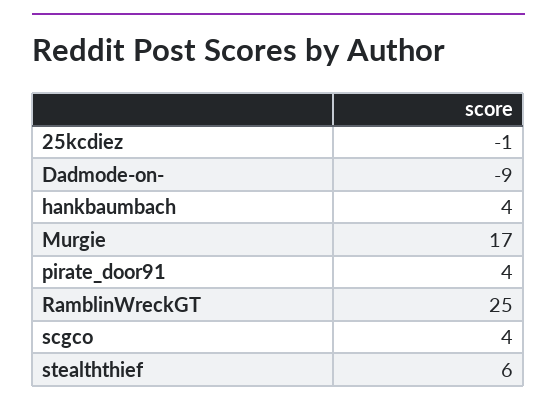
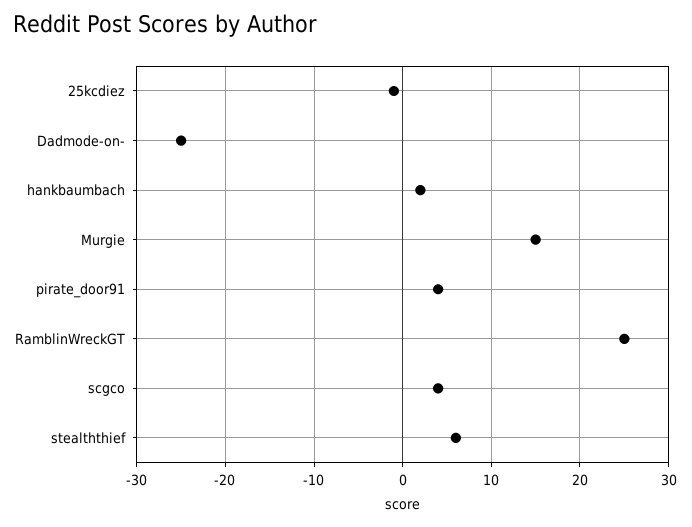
Dadmode-on-: -9 -> -25
hankbaumbach: 4 -> 2
Murgie: 17 -> 15

